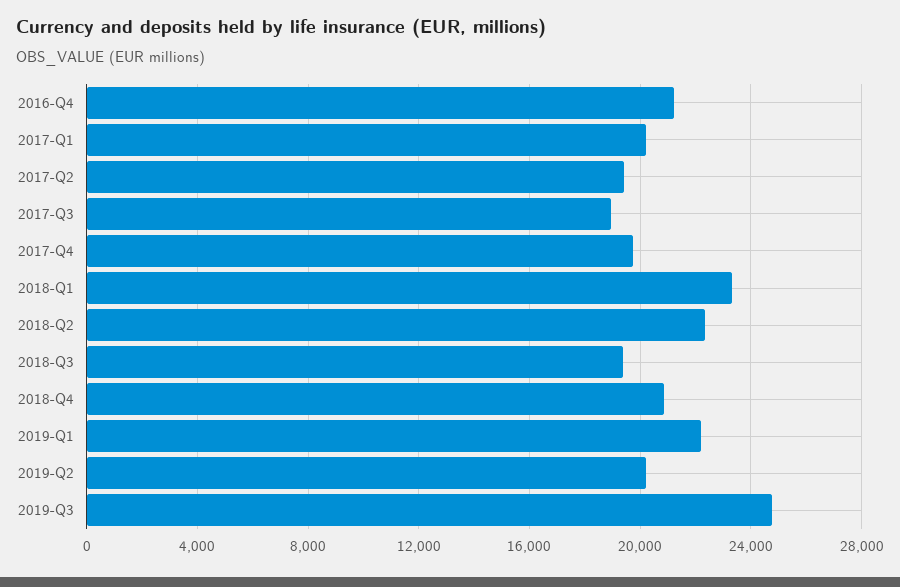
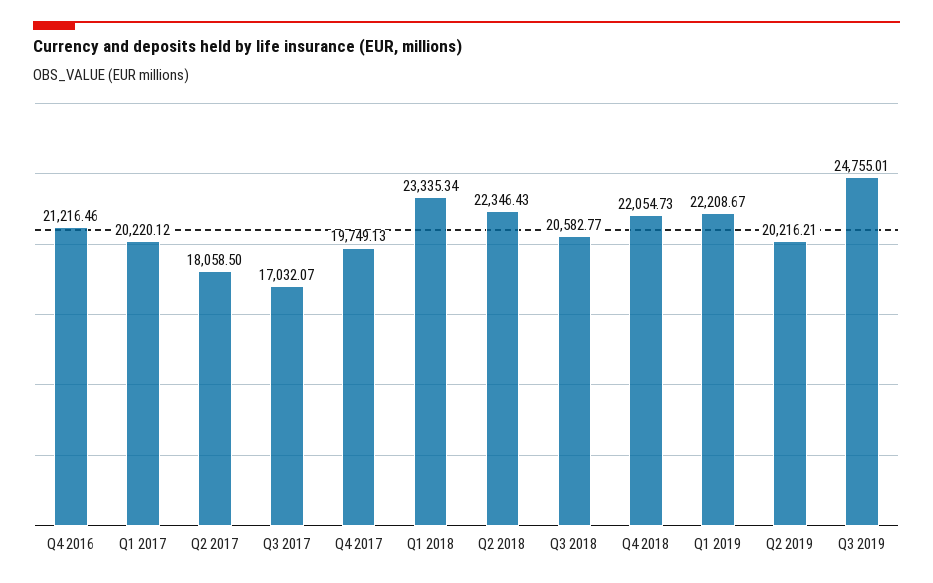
2017-Q2: 19500 -> 18058.5
2017-Q3: 19000 -> 17032.07
2018-Q3: 19500 -> 20582.77
2018-Q4: 21000 -> 22054.73

